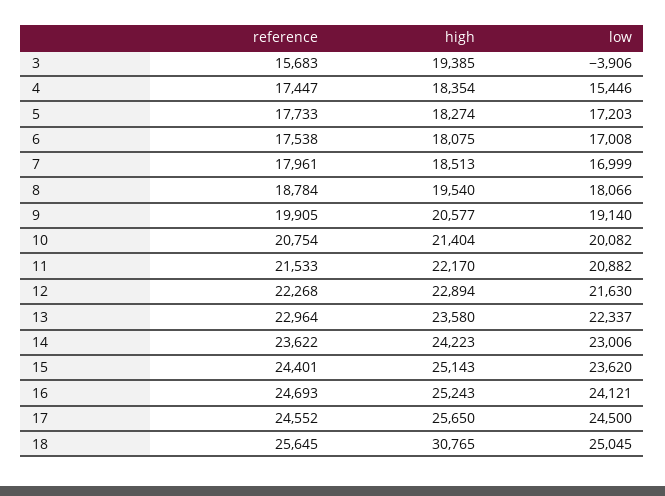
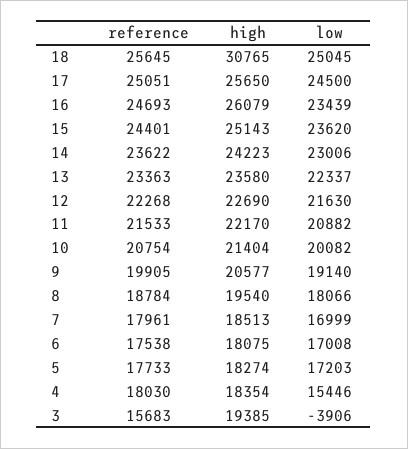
reference, 4: 17447 -> 18030
high, 12: 22894 -> 22690
reference, 13: 22964 -> 23363
high, 16: 25243 -> 26079
low, 16: 24121 -> 23439
reference, 17: 24552 -> 25051

